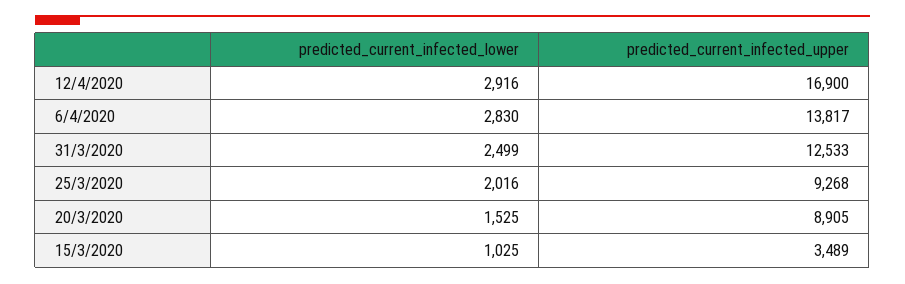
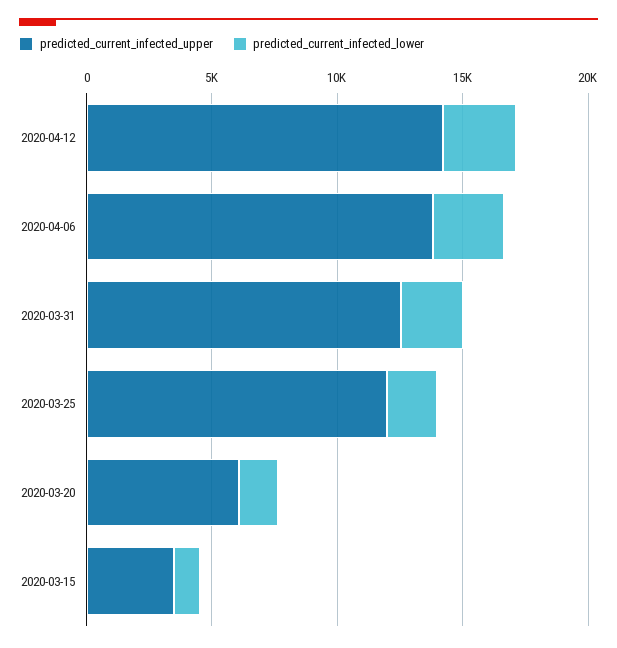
predicted_current_infected_upper, 12/4/2020: 16900 -> 14000
predicted_current_infected_upper, 25/3/2020: 9268 -> 12000
predicted_current_infected_upper, 20/3/2020: 8905 -> 6000

